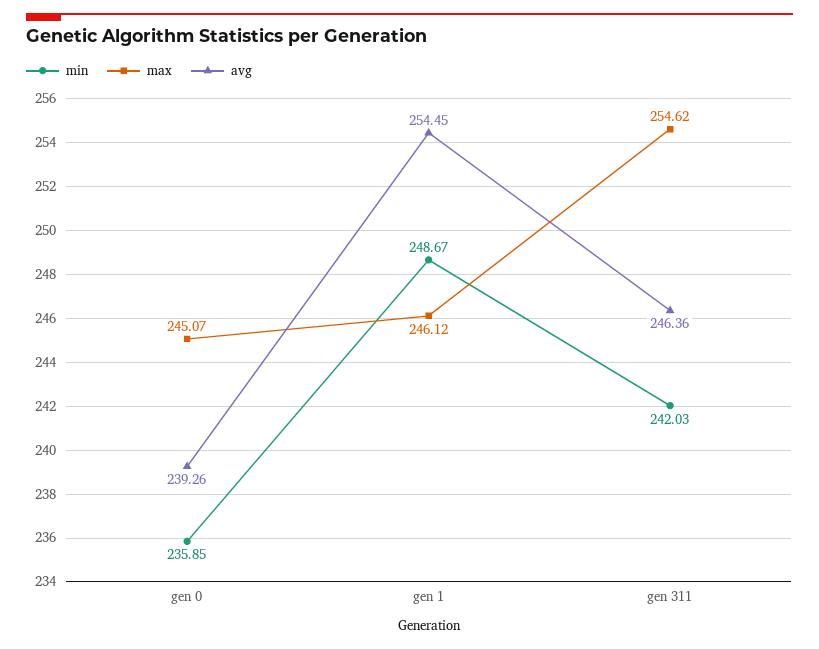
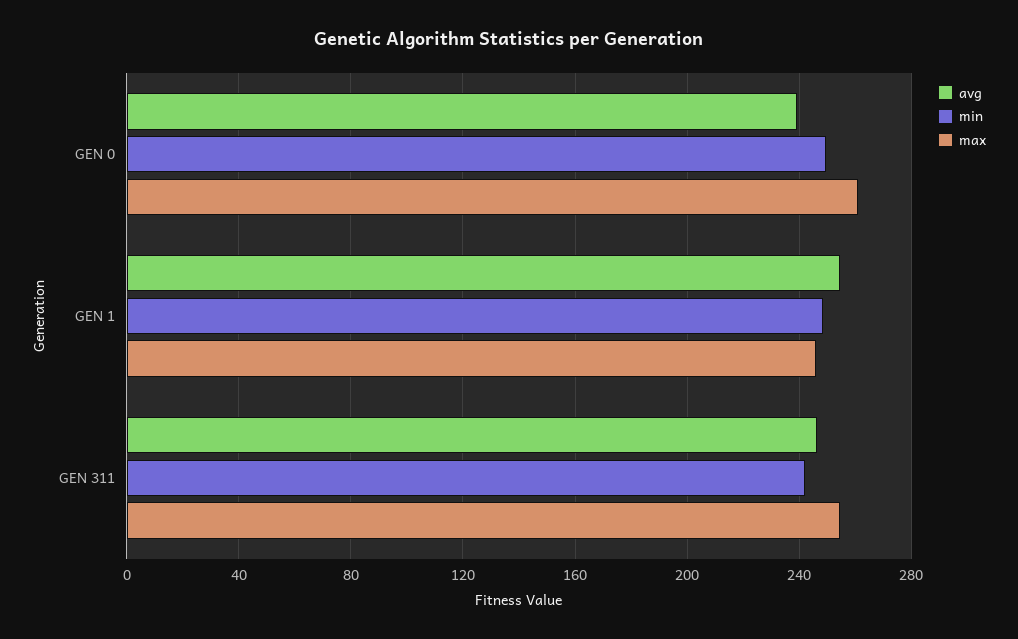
min, gen 0: 235.85 -> 250
max, gen 0: 245.07 -> 260

